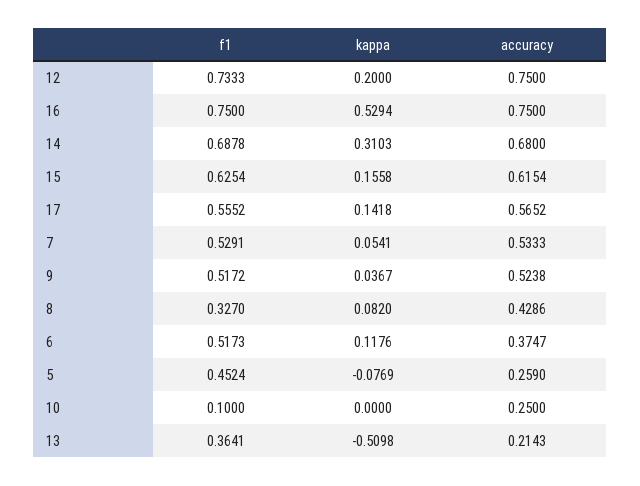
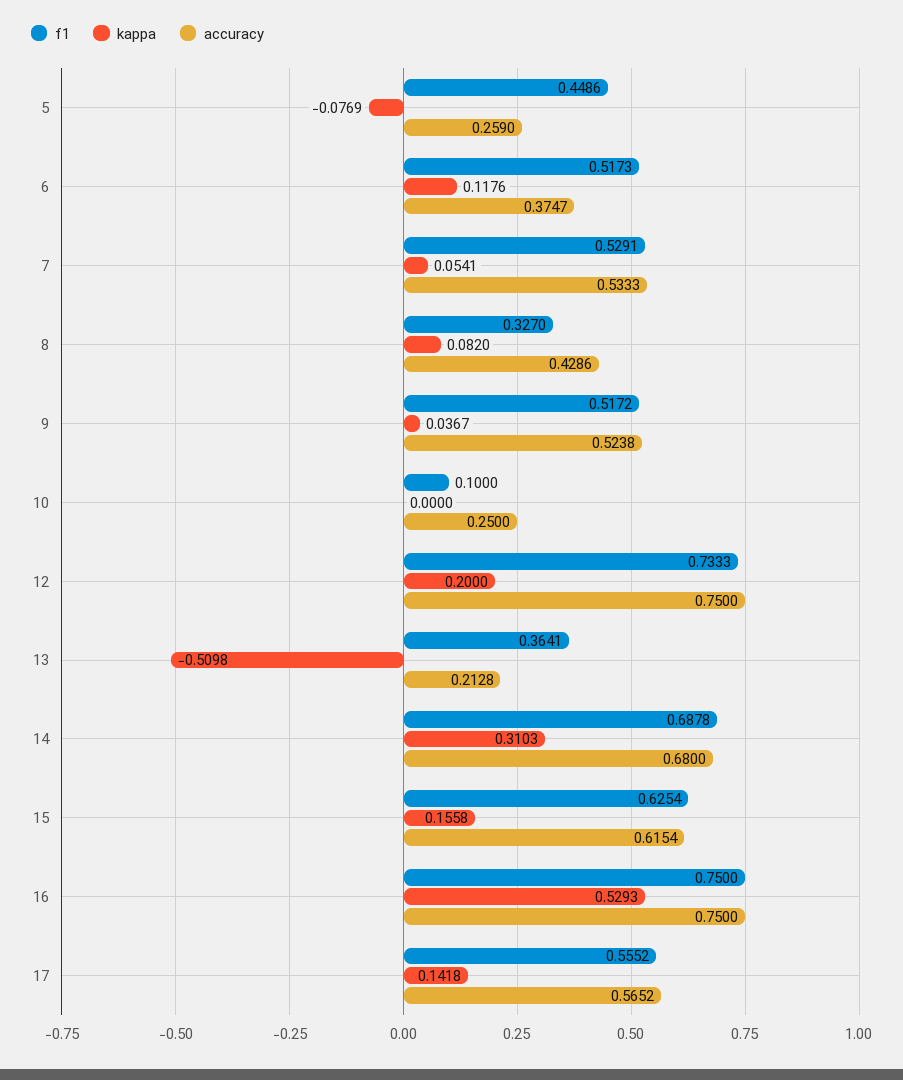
kappa, 16: 0.5294 -> 0.5293
f1, 5: 0.4524 -> 0.4486
accuracy, 13: 0.2143 -> 0.2128

